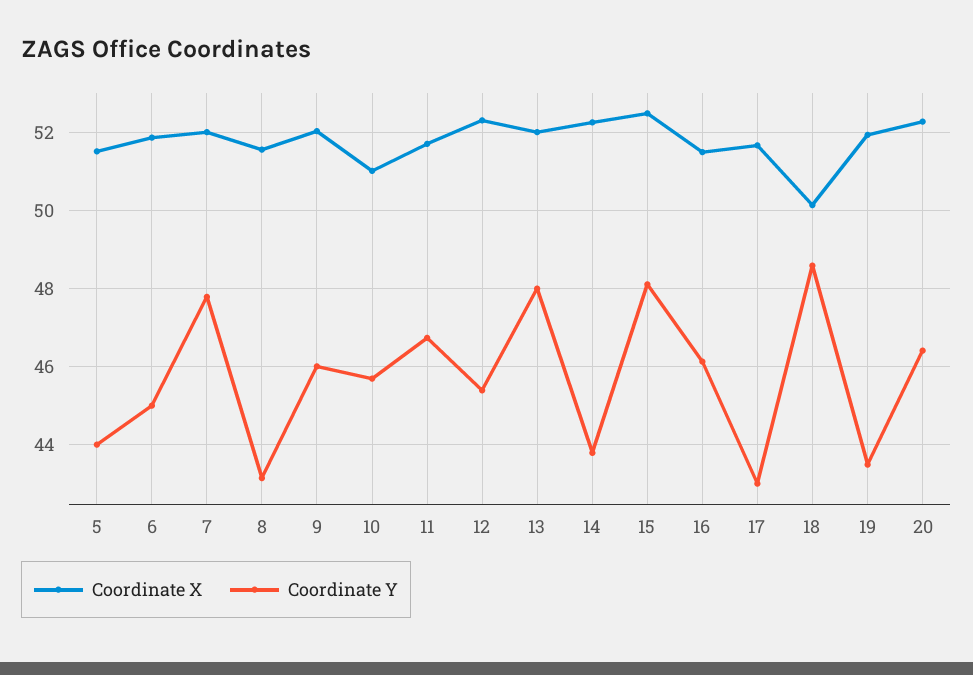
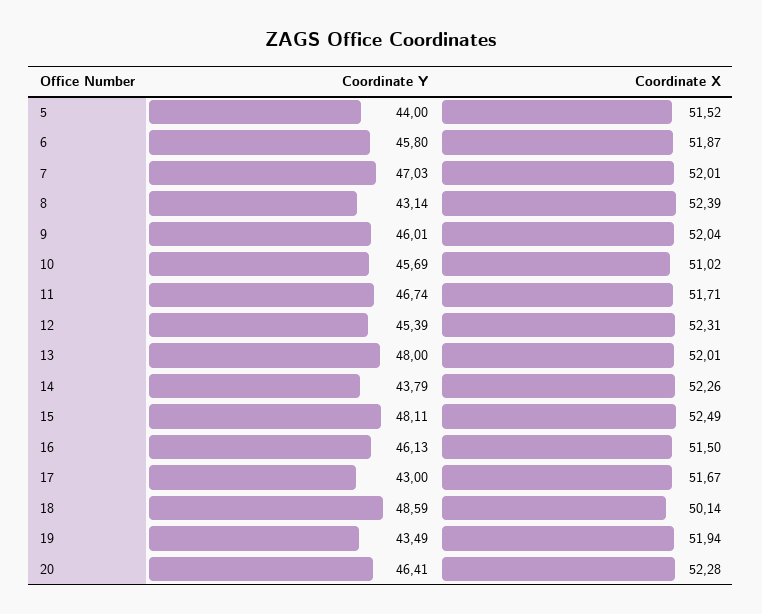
Coordinate Y, 6: 45 -> 45.8
Coordinate Y, 7: 47.8 -> 47.03
Coordinate X, 8: 51.6 -> 52.39

